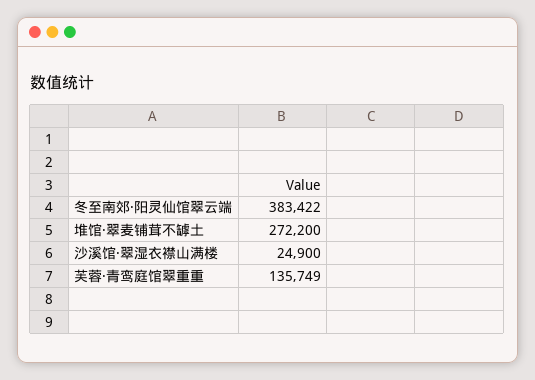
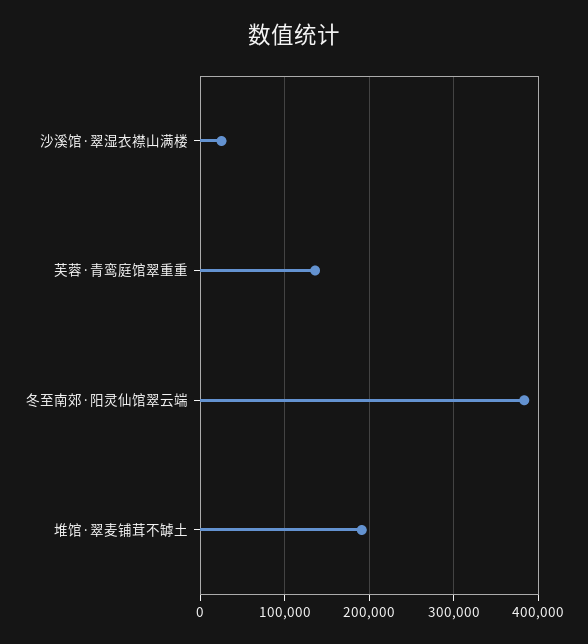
堆馆·翠麦铺茸不罅土: 272200 -> 190000

